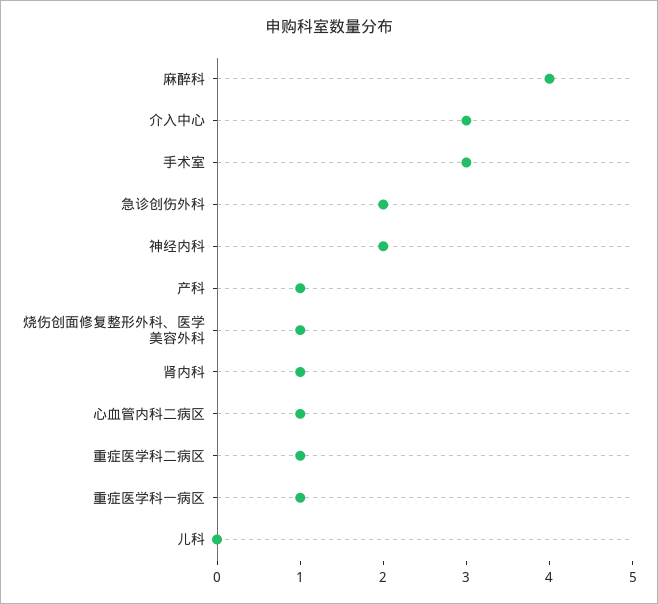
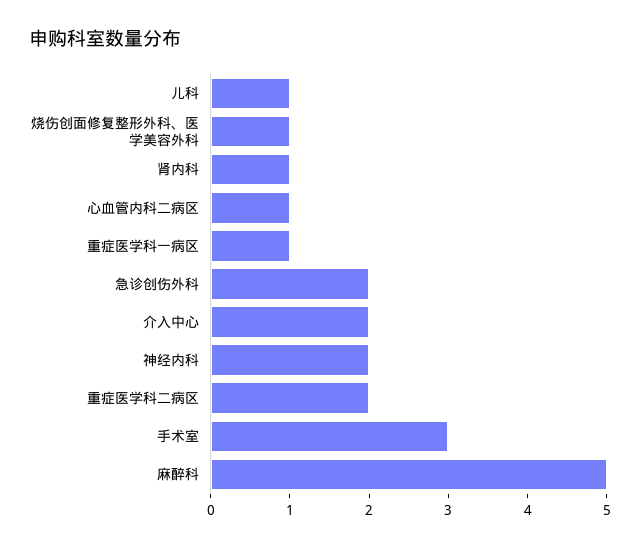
麻醉科: 4 -> 5
介入中心: 3 -> 2
产科: 1 -> none
重症医学科二病区: 1 -> 2
儿科: 0 -> 1

